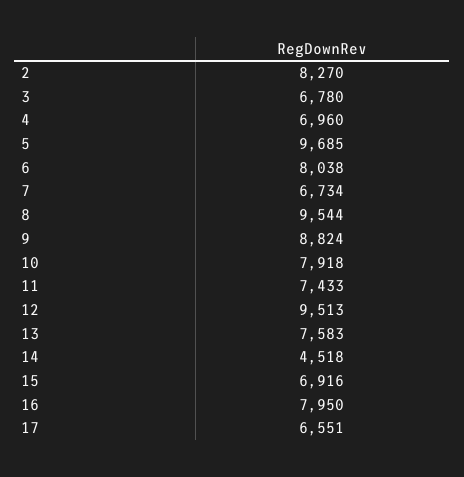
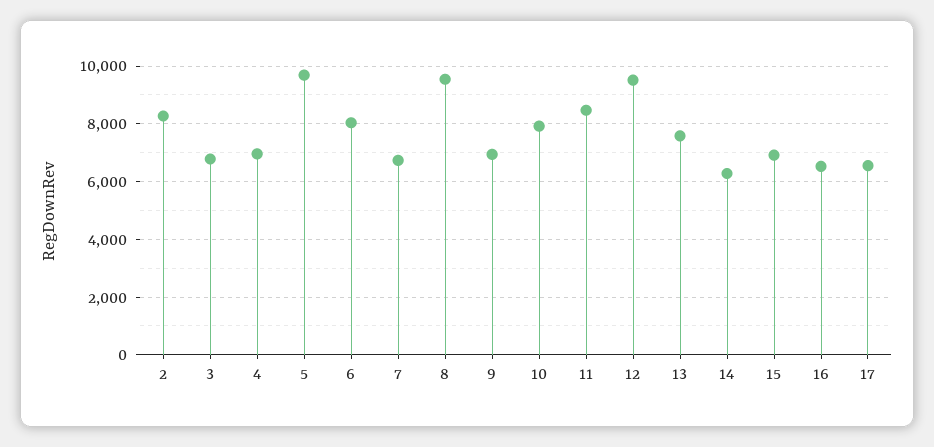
9: 8824 -> 7000
11: 7433 -> 8500
14: 4518 -> 6250
16: 7950 -> 6500

